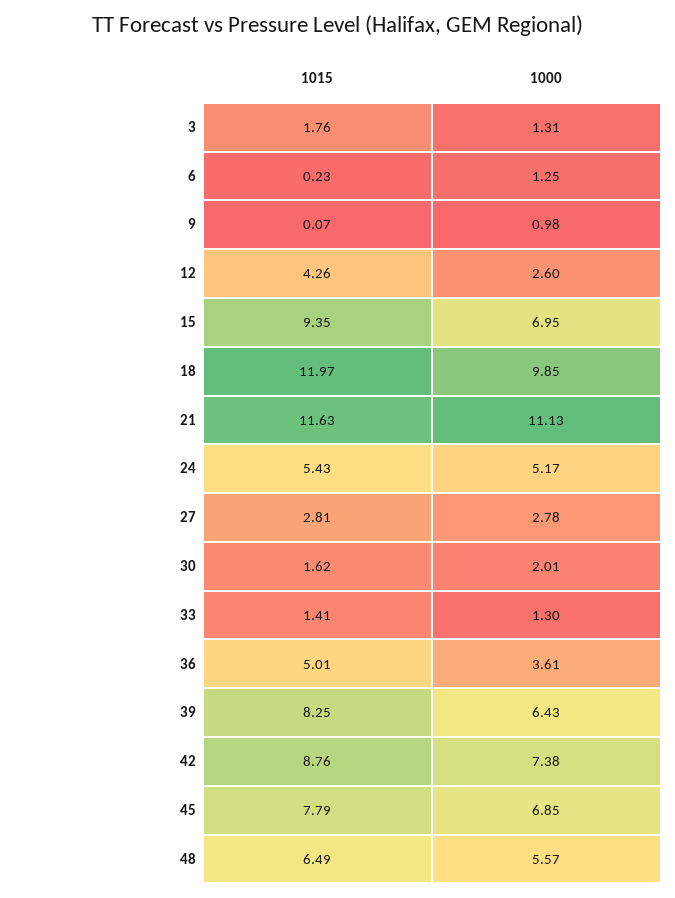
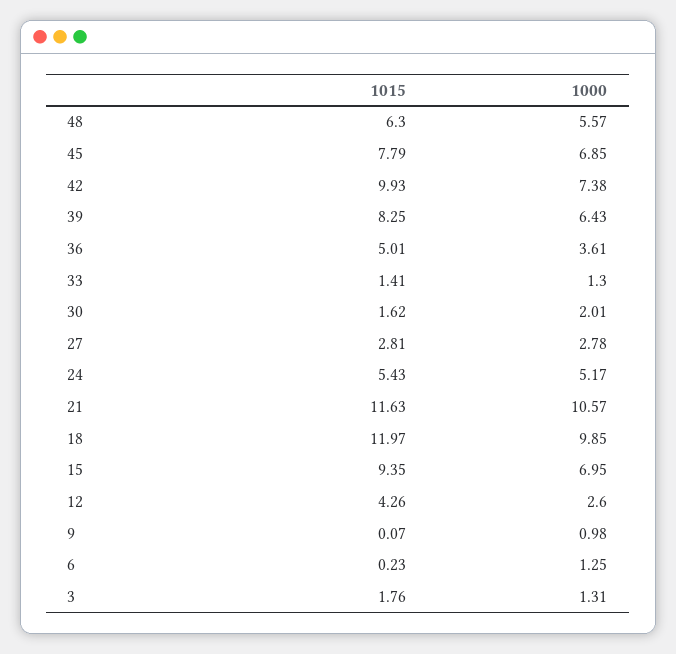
1000, 21: 11.13 -> 10.57
1015, 42: 8.76 -> 9.93
1015, 48: 6.49 -> 6.3

